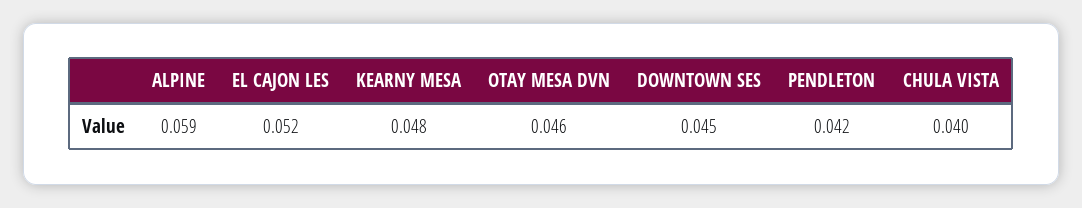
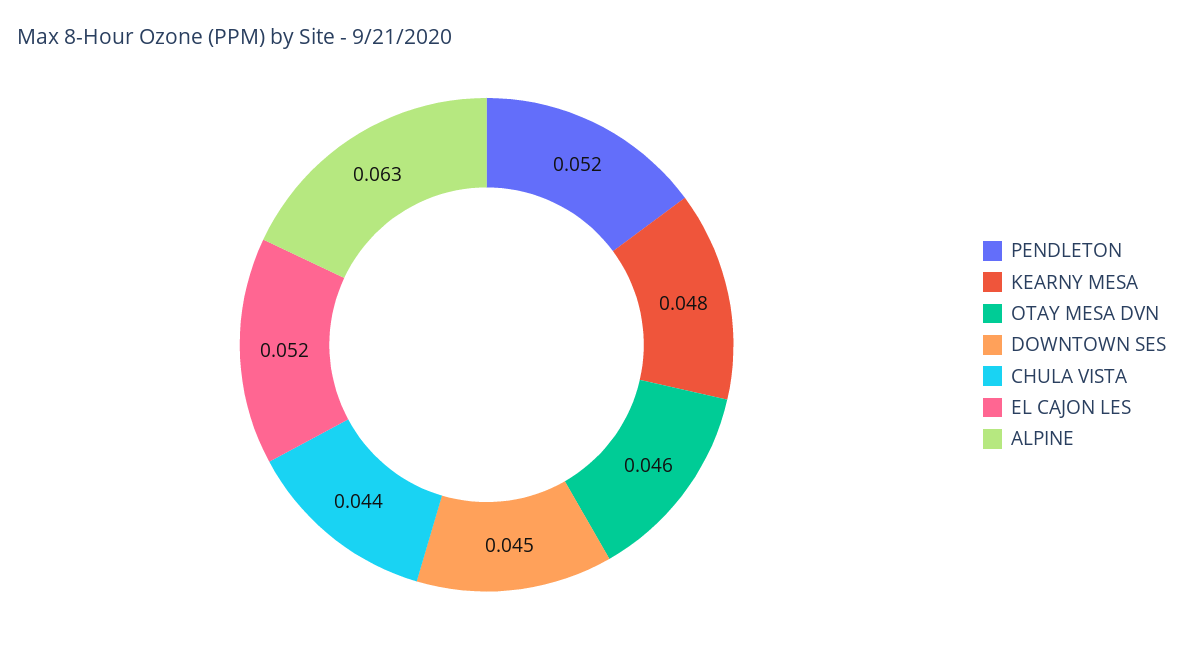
ALPINE: 0.059 -> 0.063
PENDLETON: 0.042 -> 0.052
CHULA VISTA: 0.04 -> 0.044

